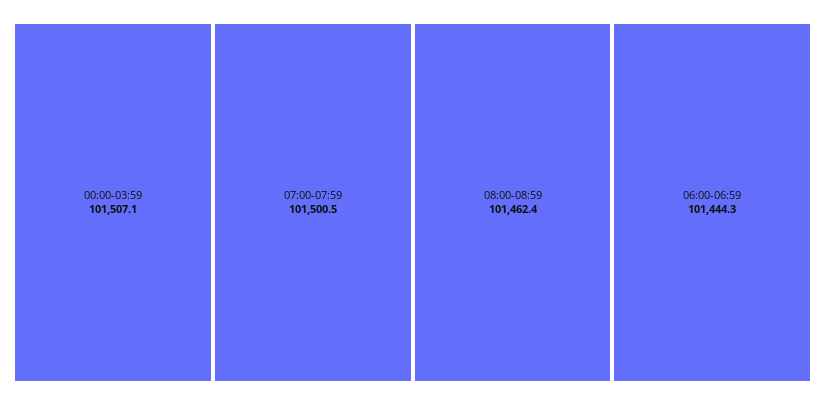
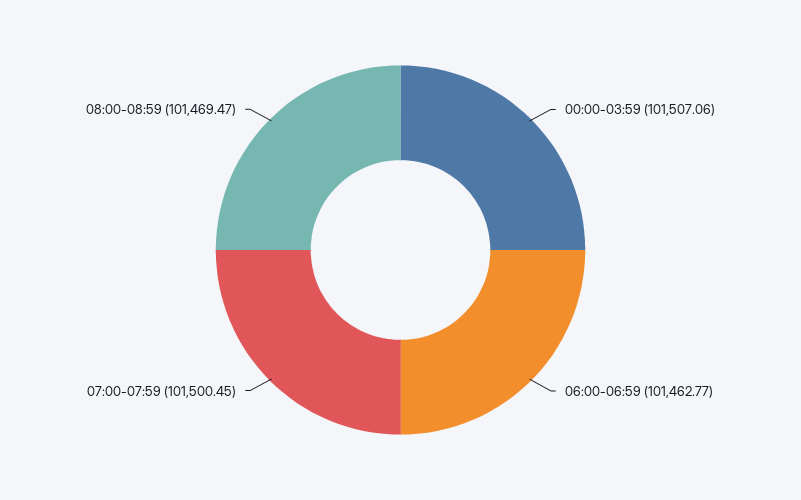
08:00-08:59: 101462.4 -> 101469.47
06:00-06:59: 101444.3 -> 101462.77

